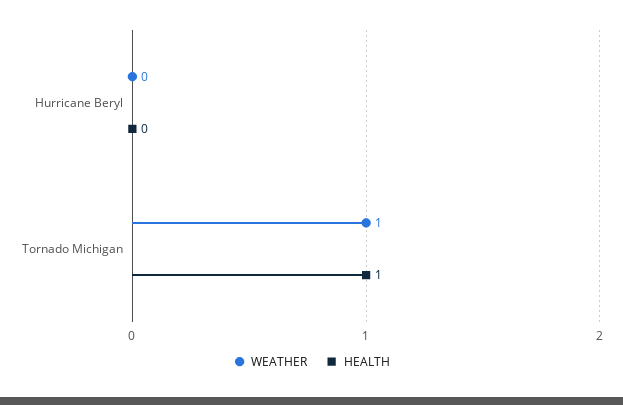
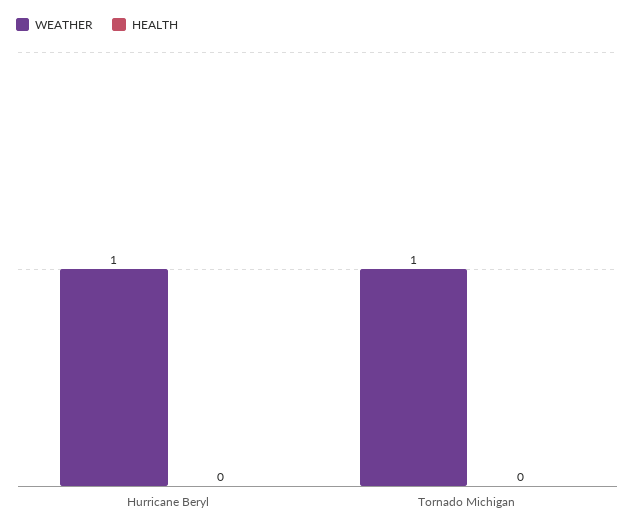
WEATHER, Hurricane Beryl: 0 -> 1
HEALTH, Tornado Michigan: 1 -> 0

